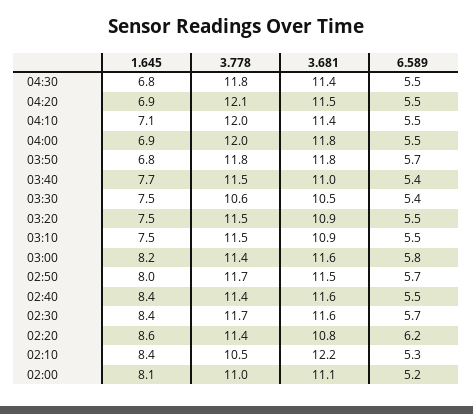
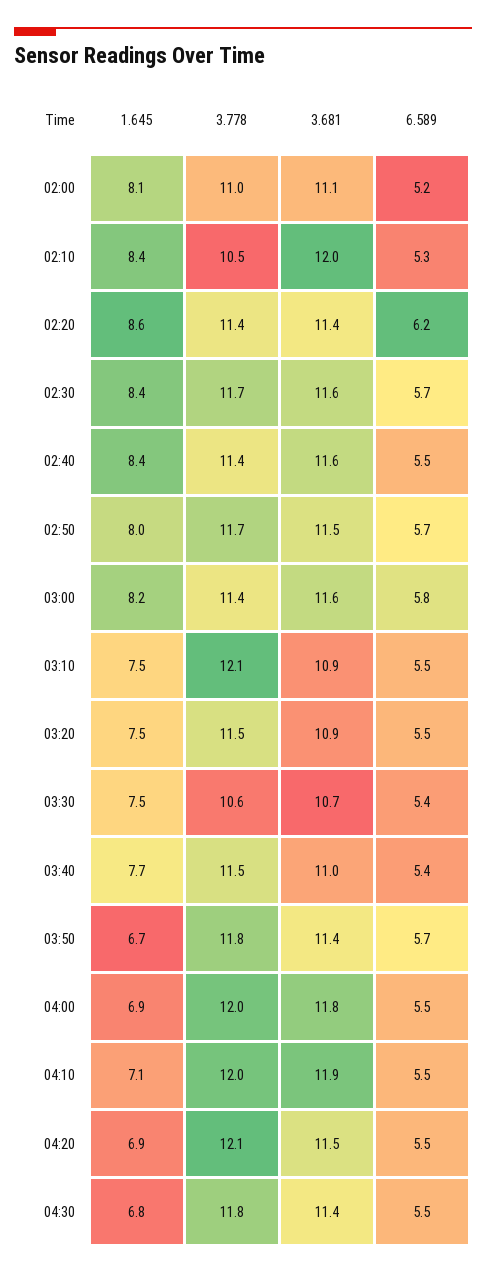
3.681, 04:10: 11.4 -> 11.9
1.645, 03:50: 6.8 -> 6.7
3.681, 03:50: 11.8 -> 11.4
3.681, 03:30: 10.5 -> 10.7
3.778, 03:10: 11.5 -> 12.1
3.681, 02:20: 10.8 -> 11.4
3.681, 02:10: 12.2 -> 12

